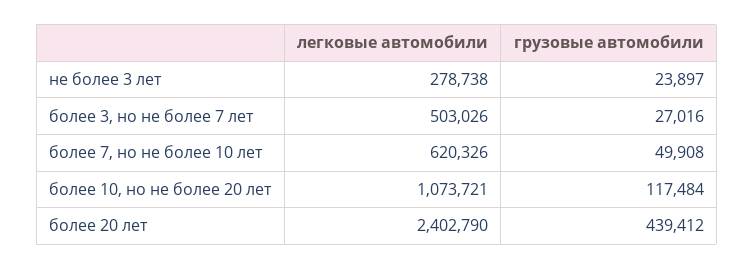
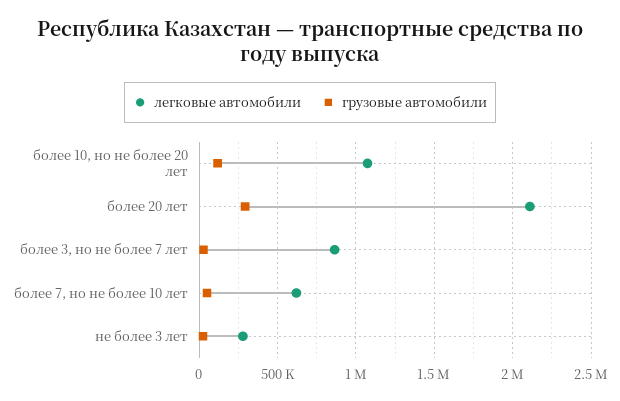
легковые автомобили, более 3, но не более 7 лет: 503026 -> 850000
легковые автомобили, более 20 лет: 2402790 -> 2100000
грузовые автомобили, более 20 лет: 439412 -> 300000

